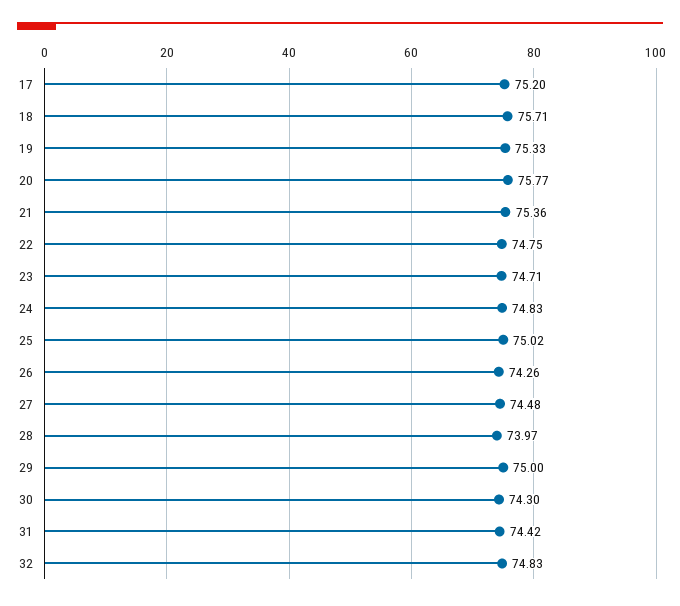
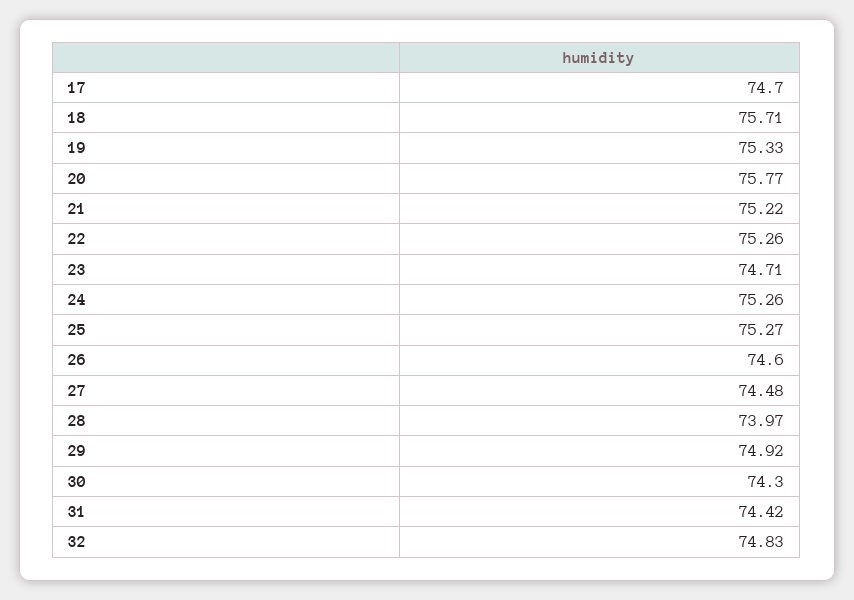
17: 75.2 -> 74.7
21: 75.36 -> 75.22
22: 74.75 -> 75.26
24: 74.83 -> 75.26
25: 75.02 -> 75.27
26: 74.26 -> 74.6
29: 75 -> 74.92

